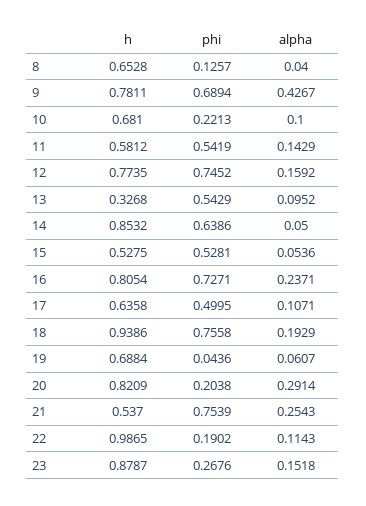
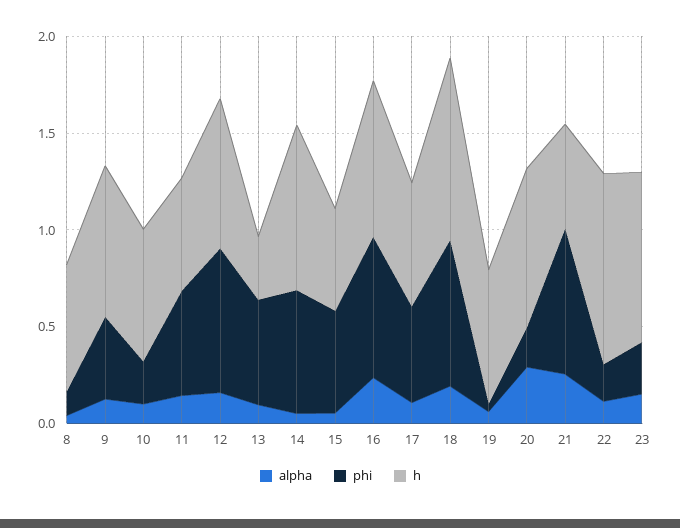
phi, 9: 0.6894 -> 0.4
alpha, 9: 0.4267 -> 0.1

